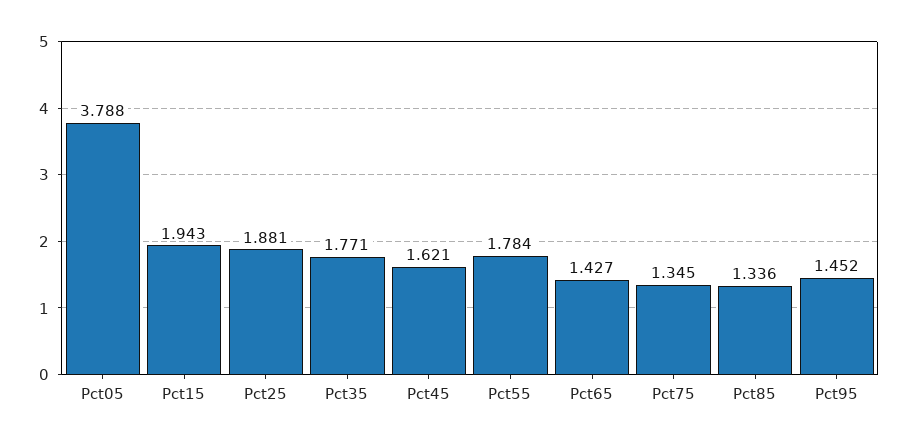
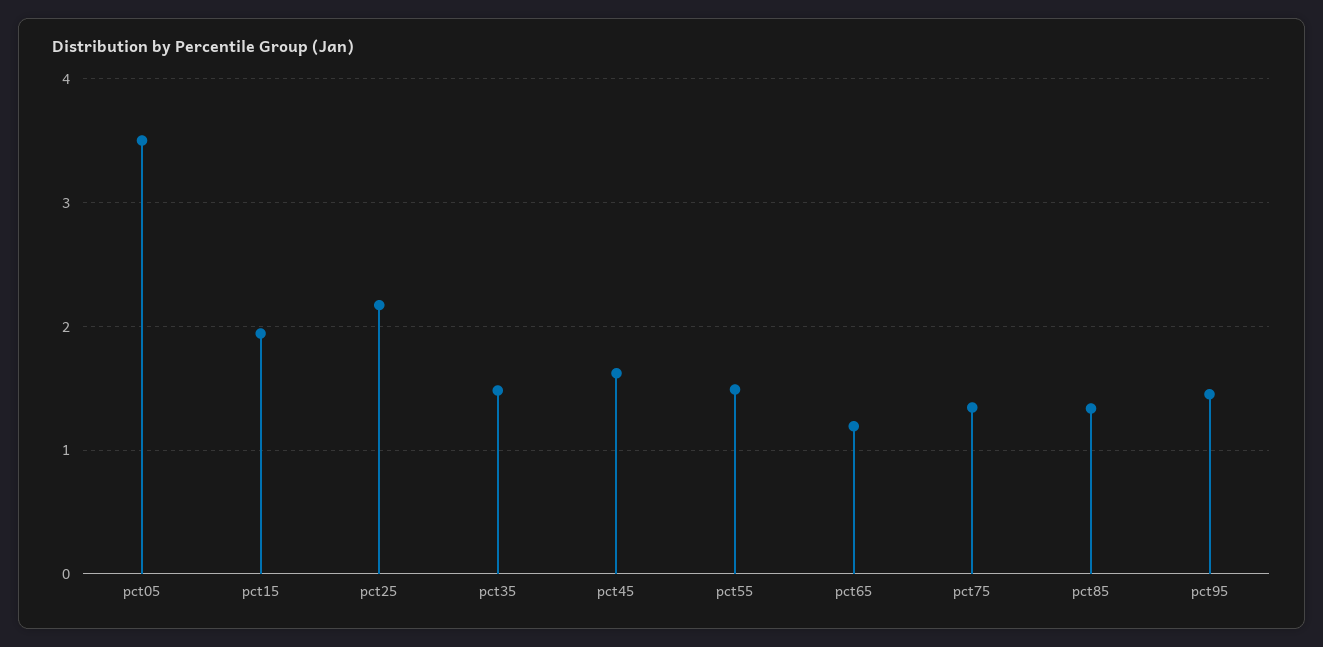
Pct05: 3.788 -> 3.5
Pct25: 1.881 -> 2.2
Pct35: 1.771 -> 1.5
Pct55: 1.784 -> 1.5
Pct65: 1.427 -> 1.2

